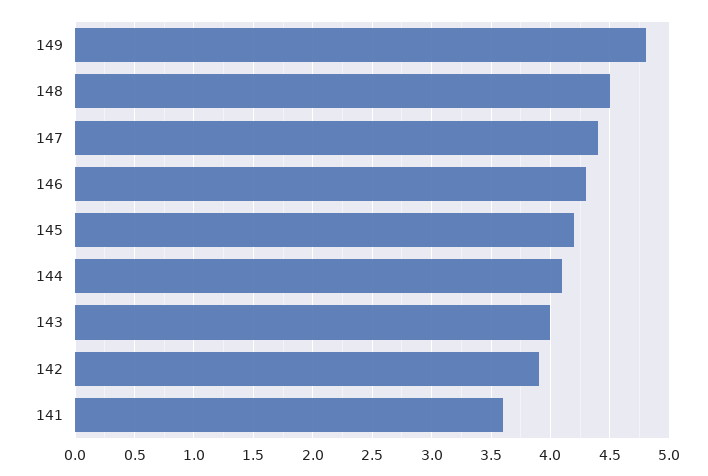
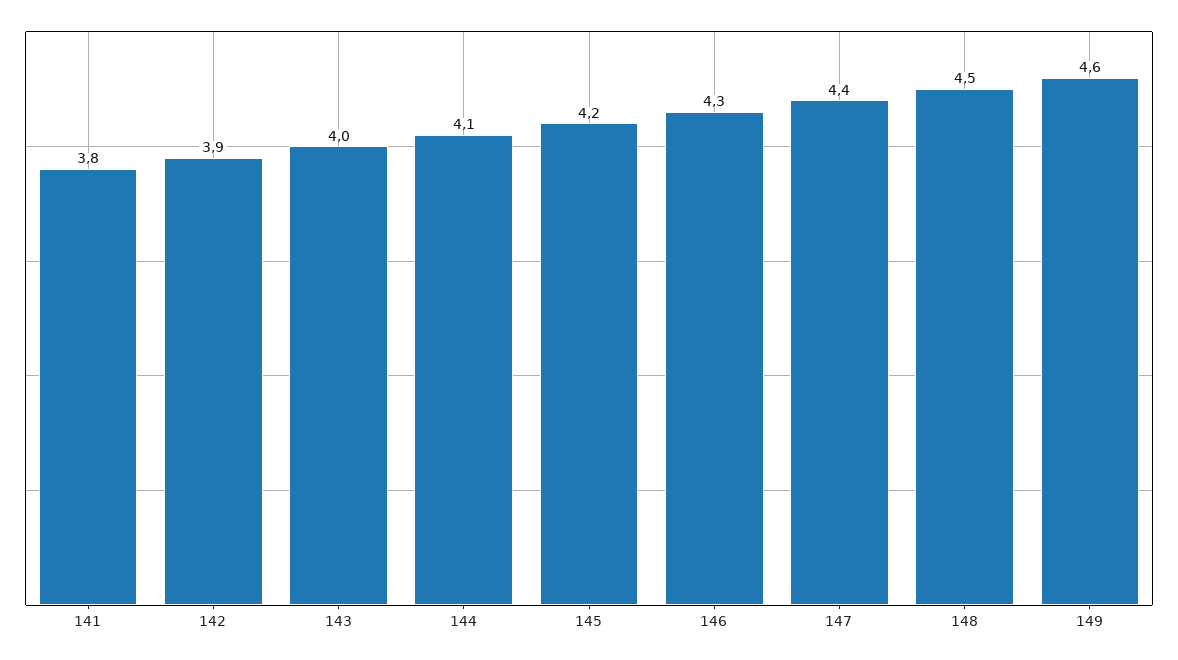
149: 4.8 -> 4.6
141: 3.6 -> 3.8

